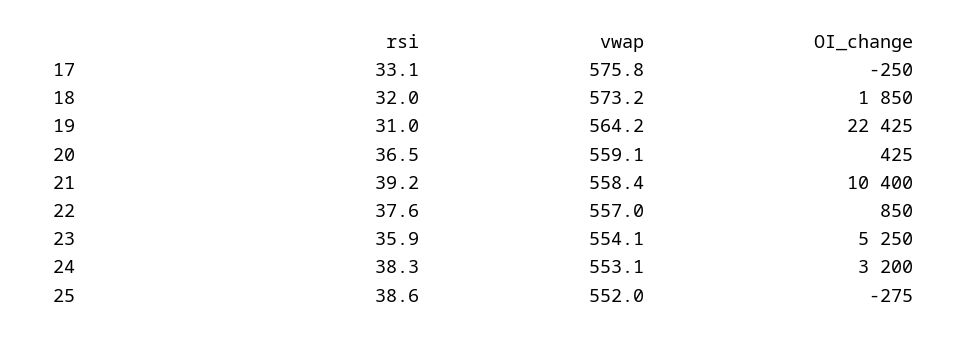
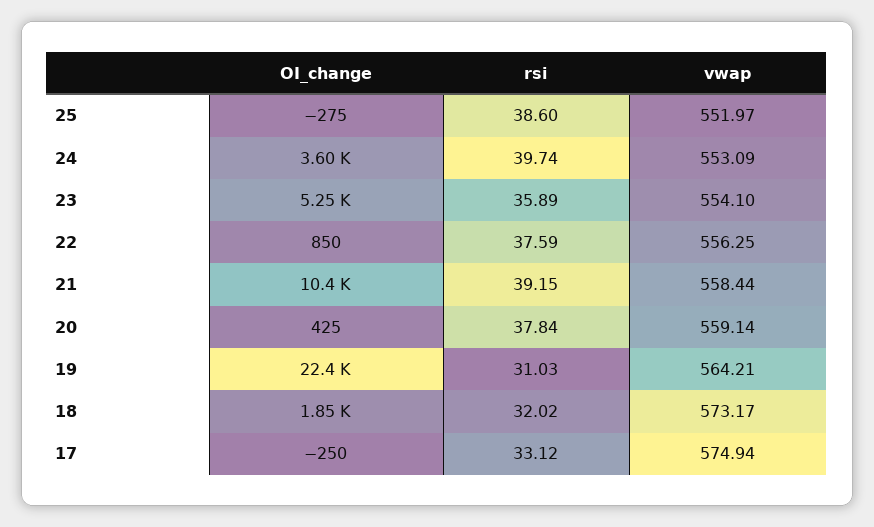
vwap, 17: 575.8 -> 574.94
rsi, 20: 36.5 -> 37.84
vwap, 22: 557 -> 556.25
rsi, 24: 38.3 -> 39.74
OI_change, 24: 3200 -> 3600

